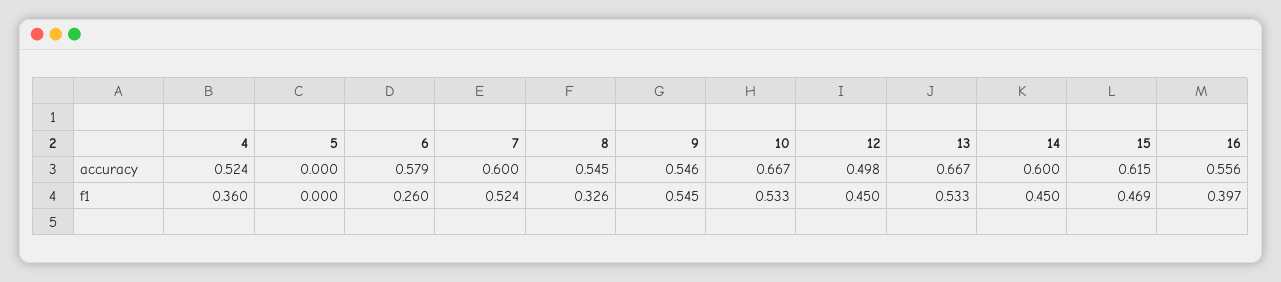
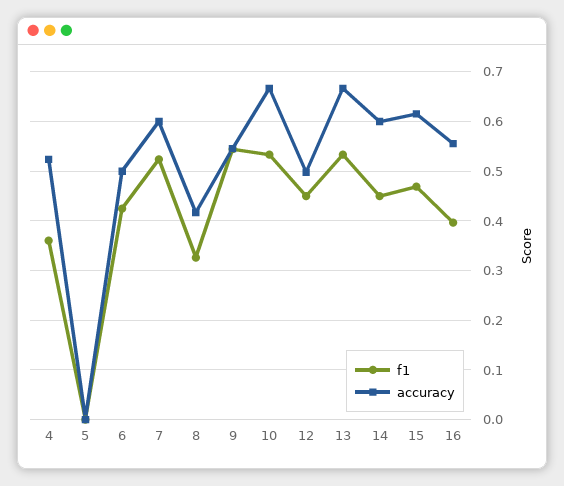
accuracy, 6: 0.579 -> 0.5
accuracy, 8: 0.545 -> 0.42
f1, 6: 0.26 -> 0.42

